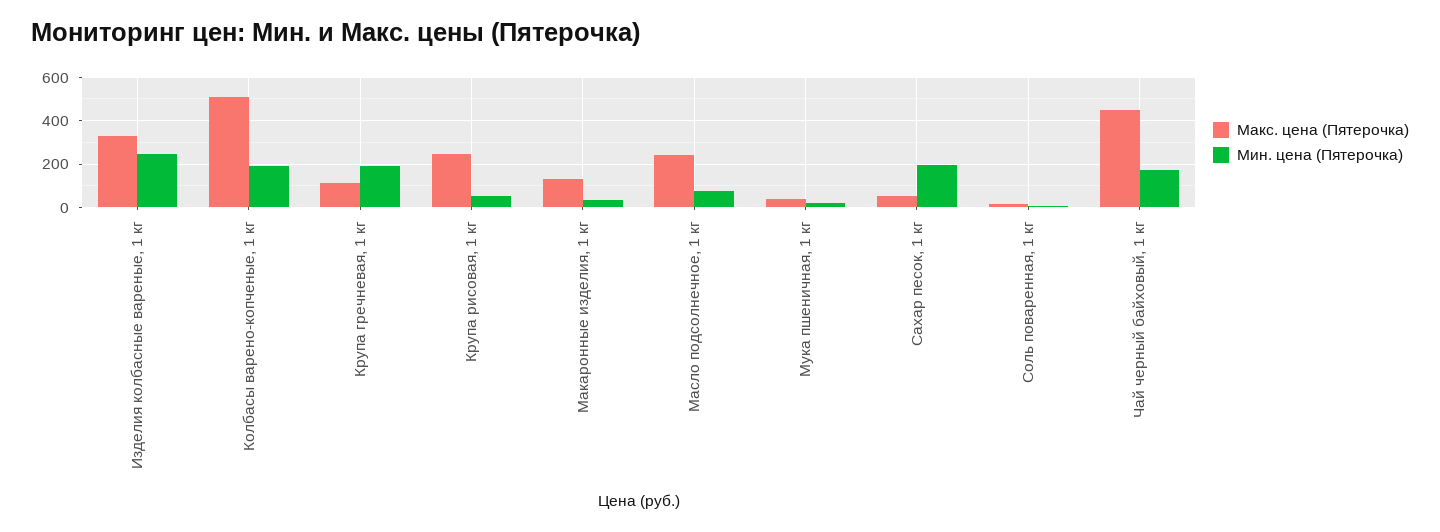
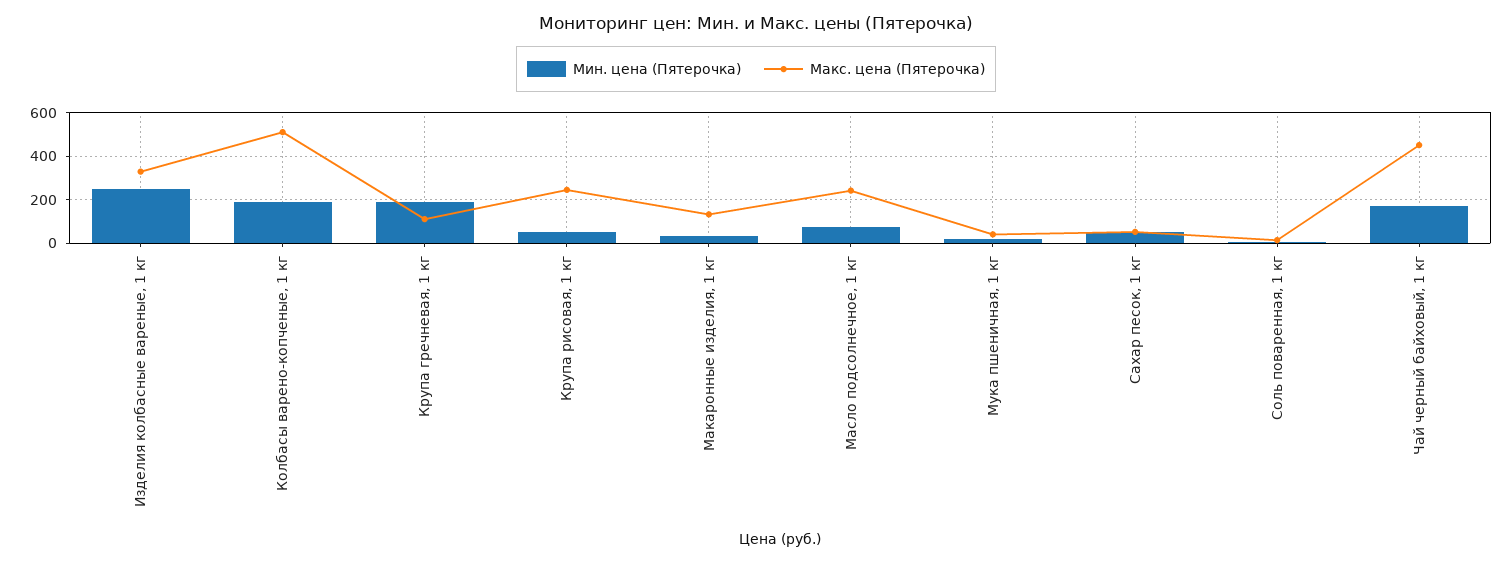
Мин. цена (Пятерочка), Сахар песок, 1 кг: 200 -> 50

